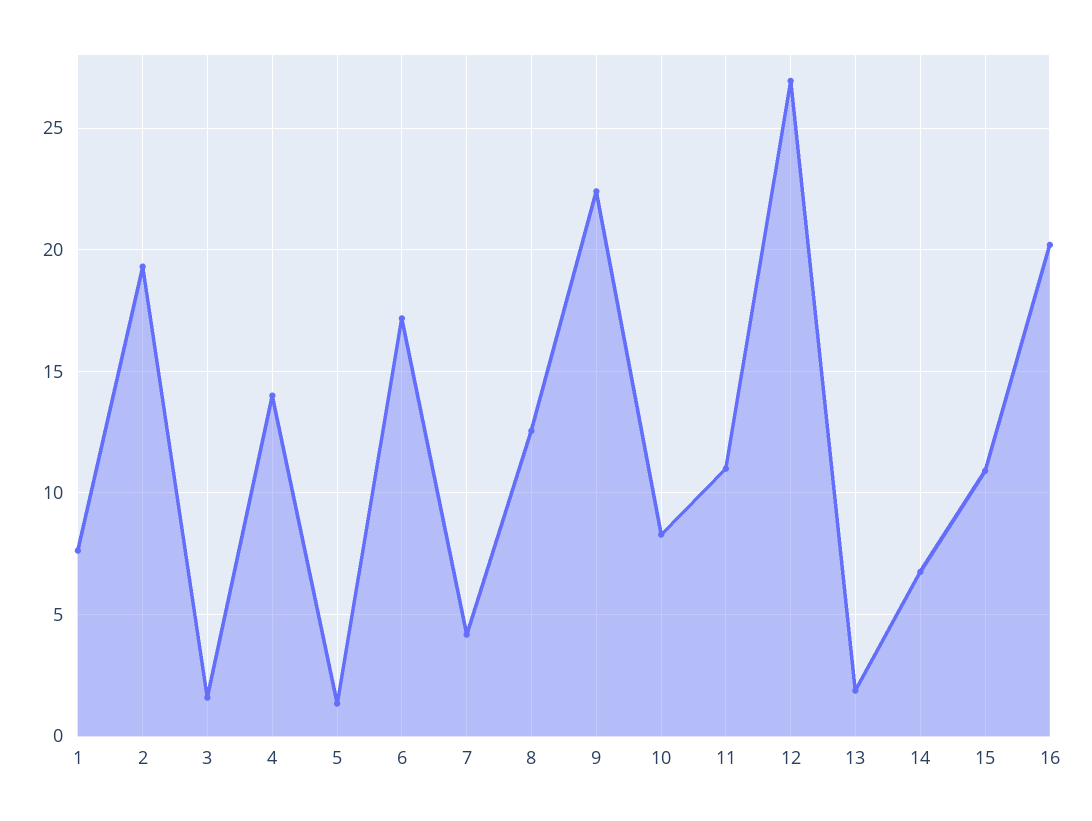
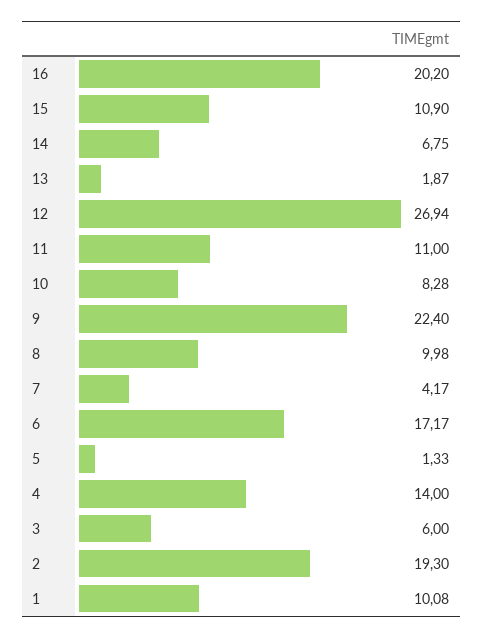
1: 7.5 -> 10.08
3: 1.5 -> 6
8: 12.5 -> 9.98

